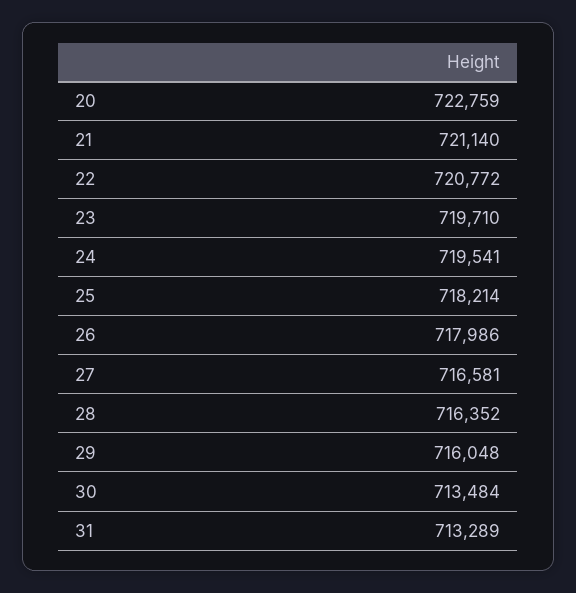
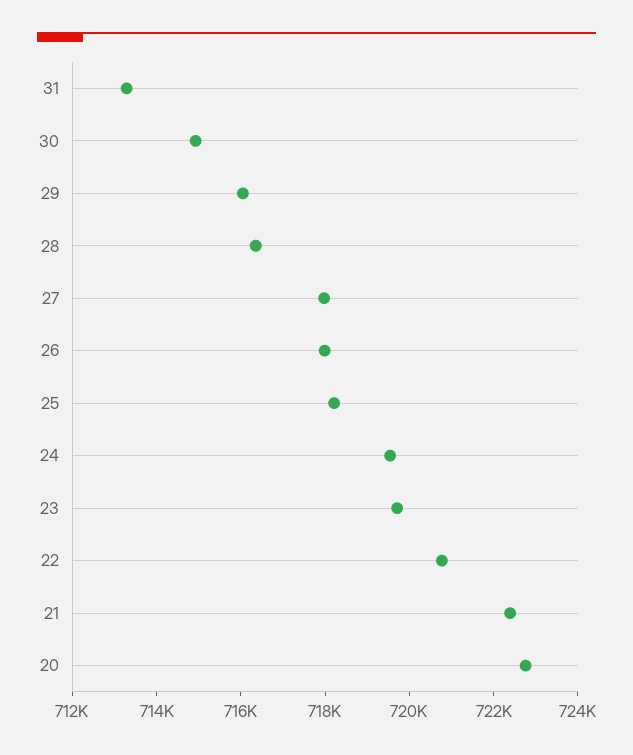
21: 721140 -> 722500
27: 716581 -> 718000
30: 713484 -> 715000

